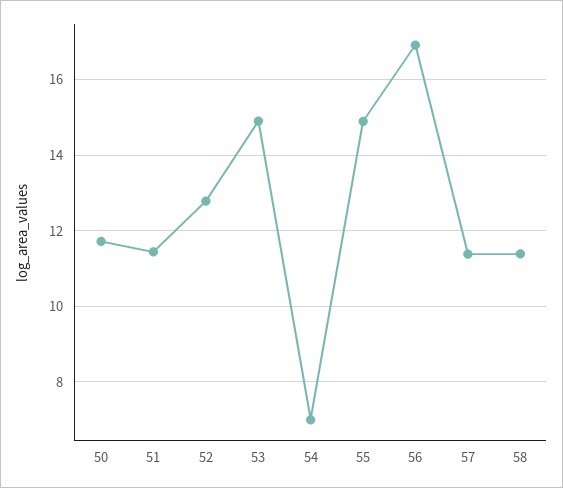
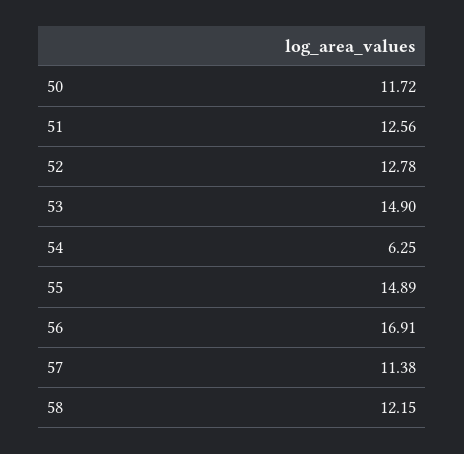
51: 11.4 -> 12.56
54: 7 -> 6.25
58: 11.4 -> 12.15

